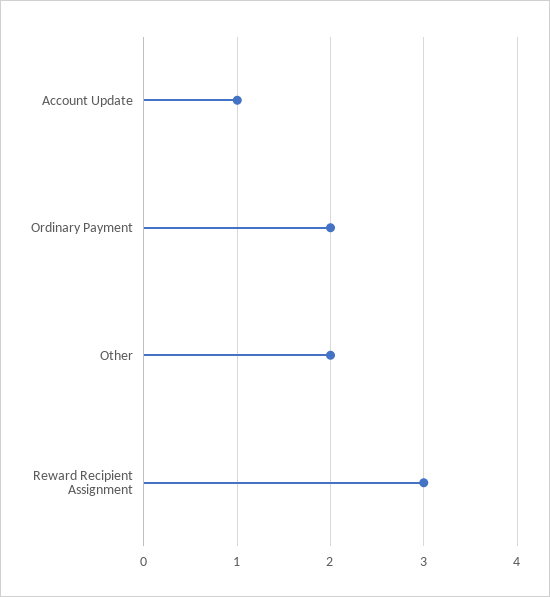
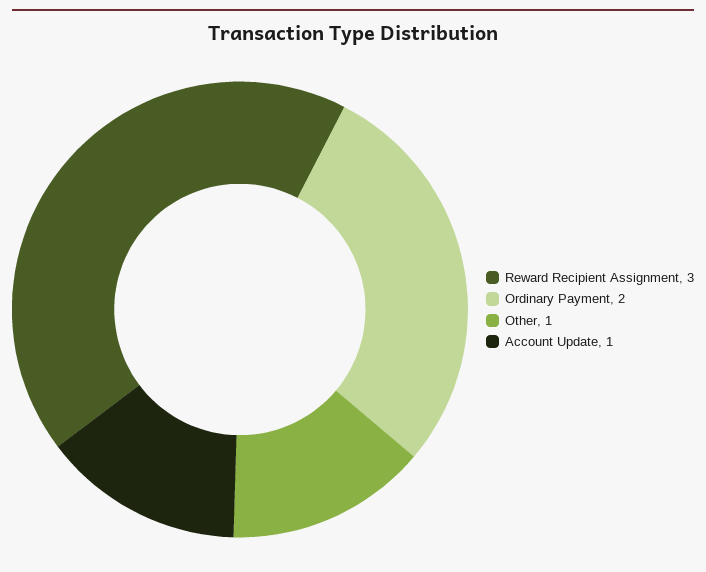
Other: 2 -> 1

